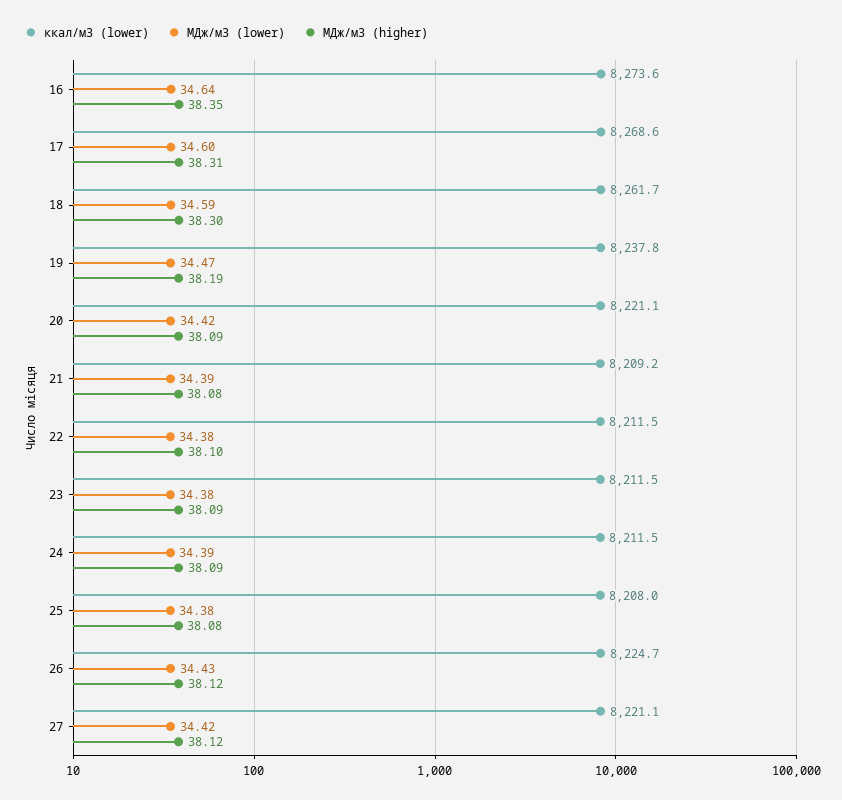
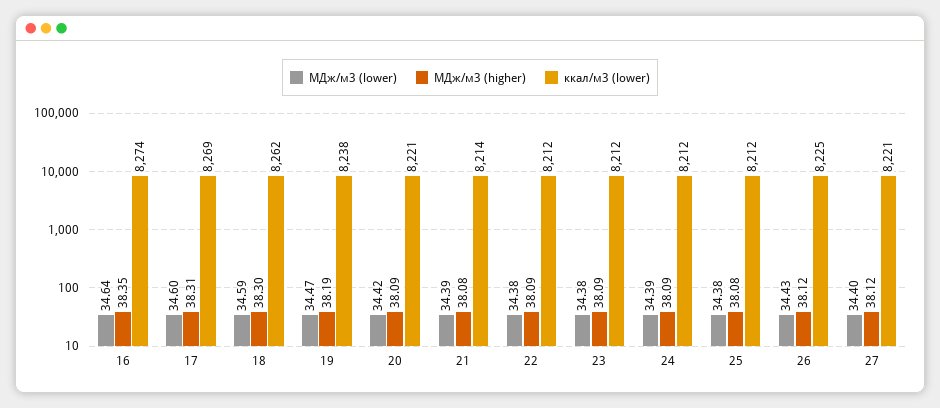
ккал/м3 (lower), 21: 8209.2 -> 8214
МДж/м3 (higher), 22: 38.1 -> 38.09
ккал/м3 (lower), 25: 8208 -> 8212
МДж/м3 (lower), 27: 34.42 -> 34.4

